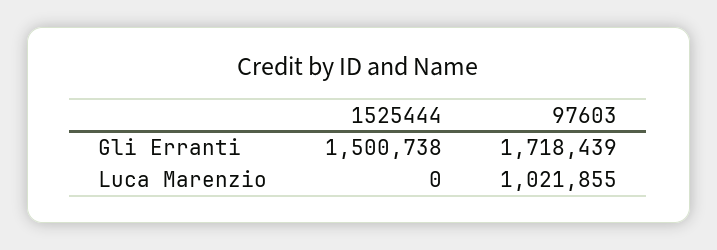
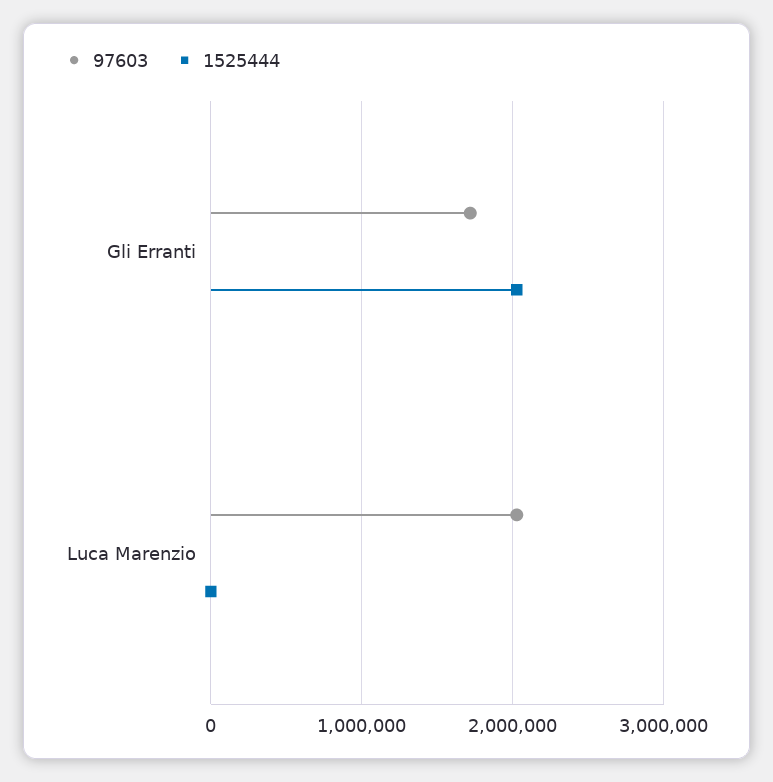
1525444, Gli Erranti: 1500738 -> 2000000
97603, Luca Marenzio: 1021855 -> 2000000

